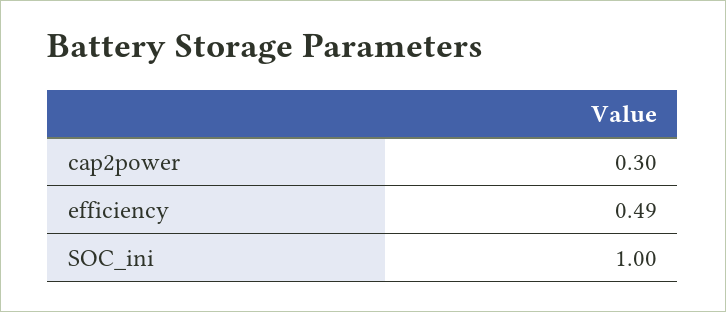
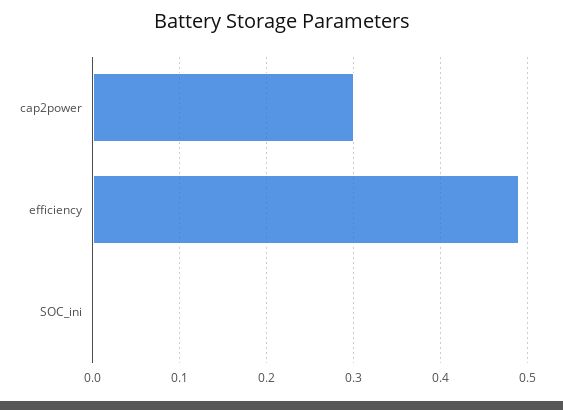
SOC_ini: 1 -> 0

